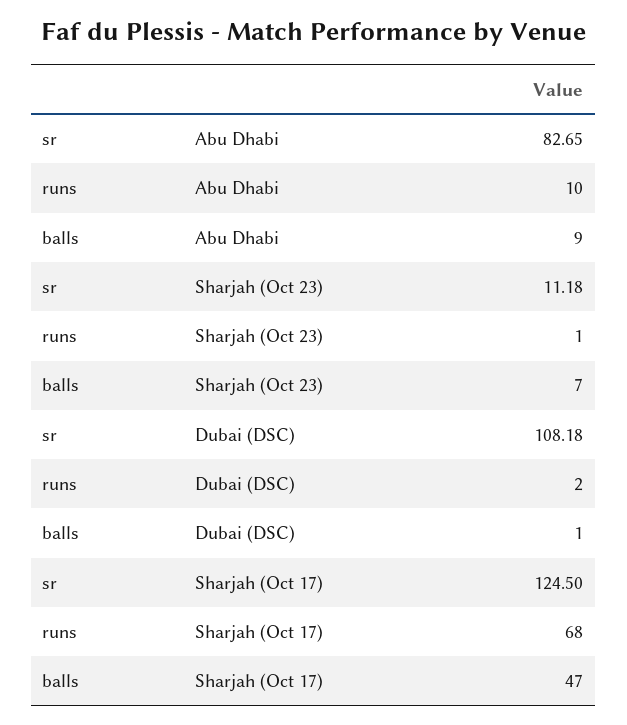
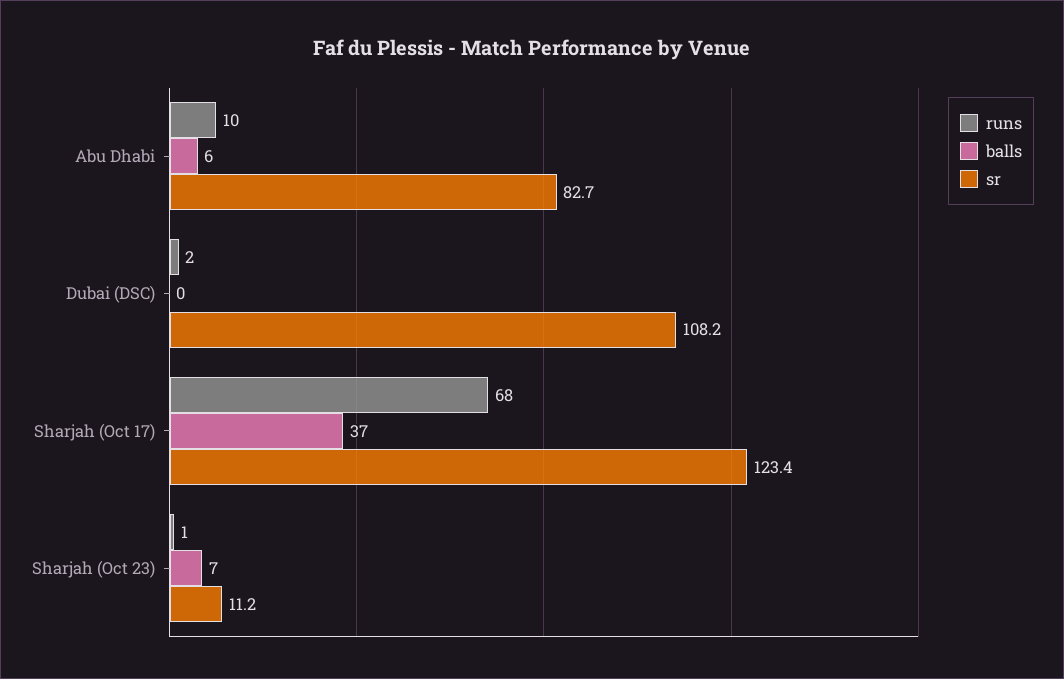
balls, Abu Dhabi: 9 -> 6
balls, Dubai (DSC): 1 -> 0
sr, Sharjah (Oct 17): 124.5 -> 123.4
balls, Sharjah (Oct 17): 47 -> 37

